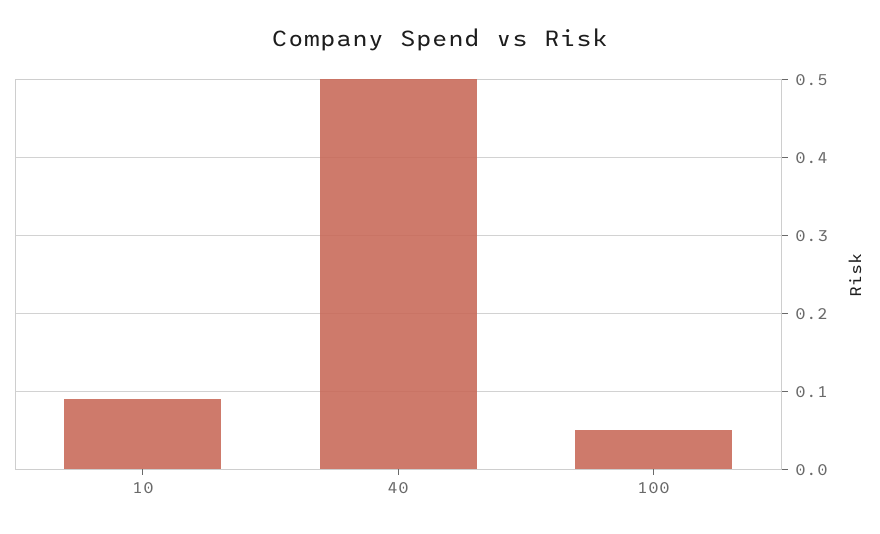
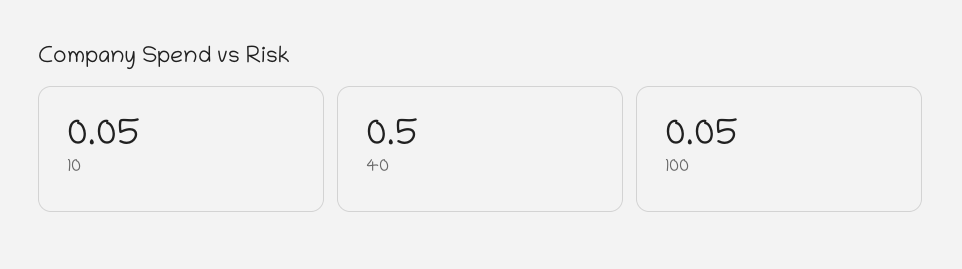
10: 0.09 -> 0.05

